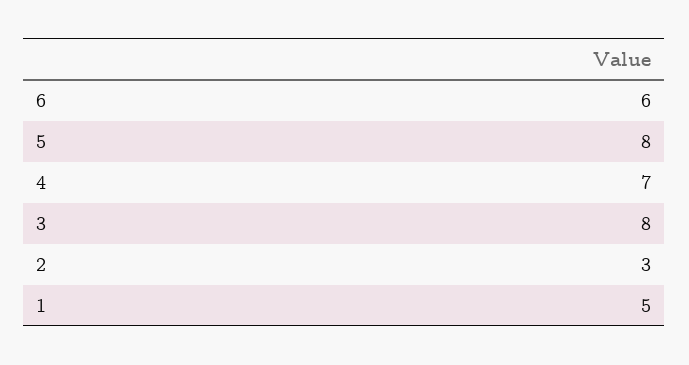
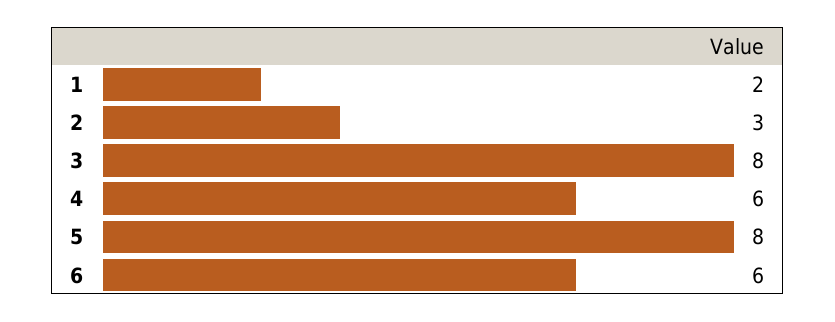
4: 7 -> 6
1: 5 -> 2

